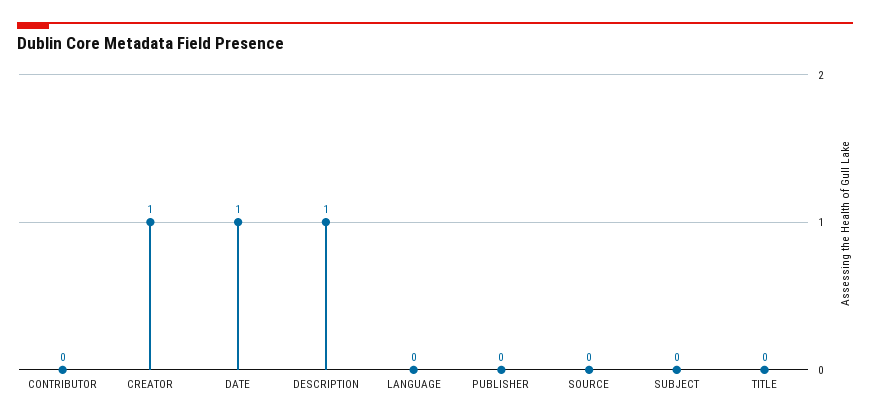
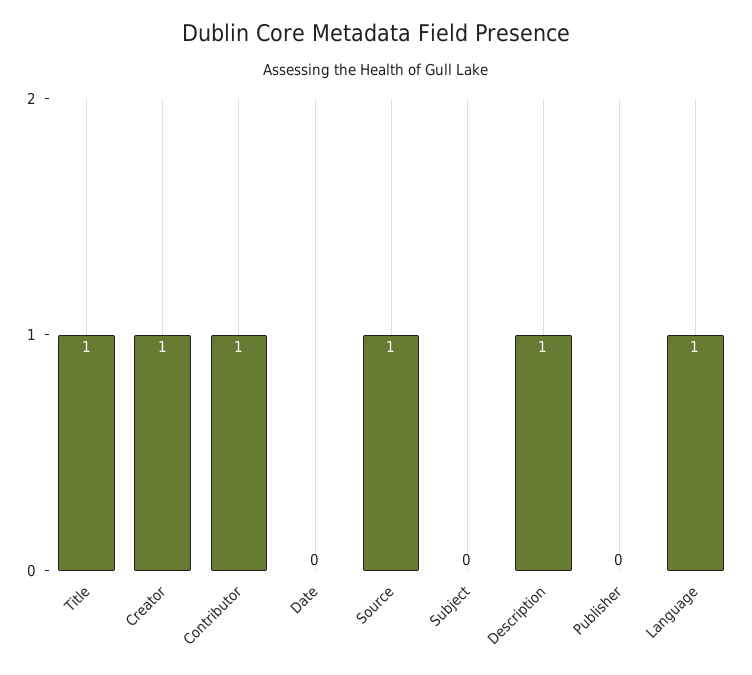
CONTRIBUTOR: 0 -> 1
DATE: 1 -> 0
LANGUAGE: 0 -> 1
SOURCE: 0 -> 1
TITLE: 0 -> 1

